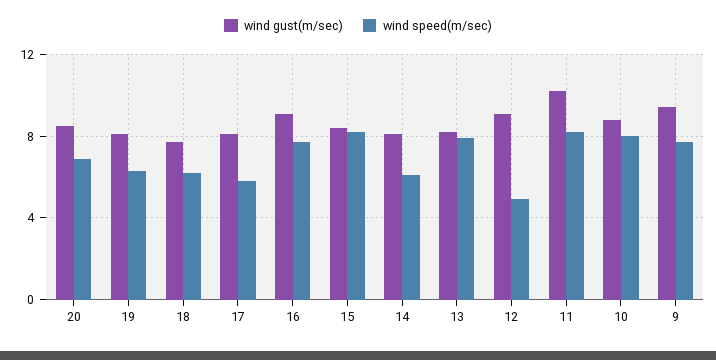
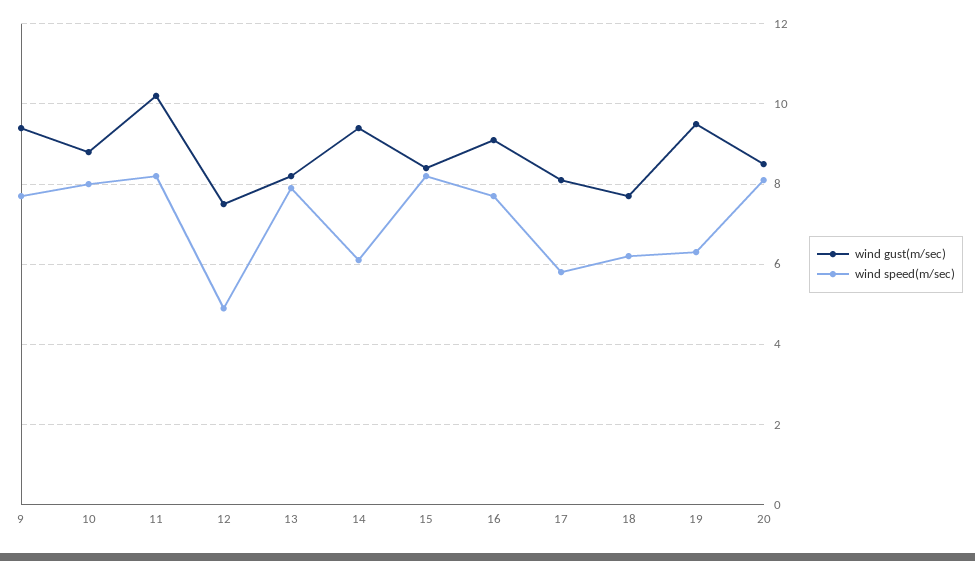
wind speed(m/sec), 20: 7 -> 8
wind gust(m/sec), 19: 8 -> 9.5
wind gust(m/sec), 14: 8 -> 9.5
wind gust(m/sec), 12: 9 -> 7.5

